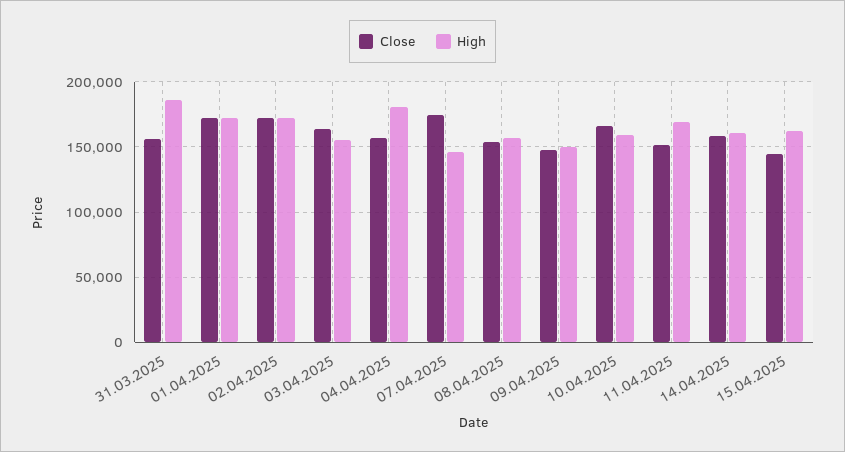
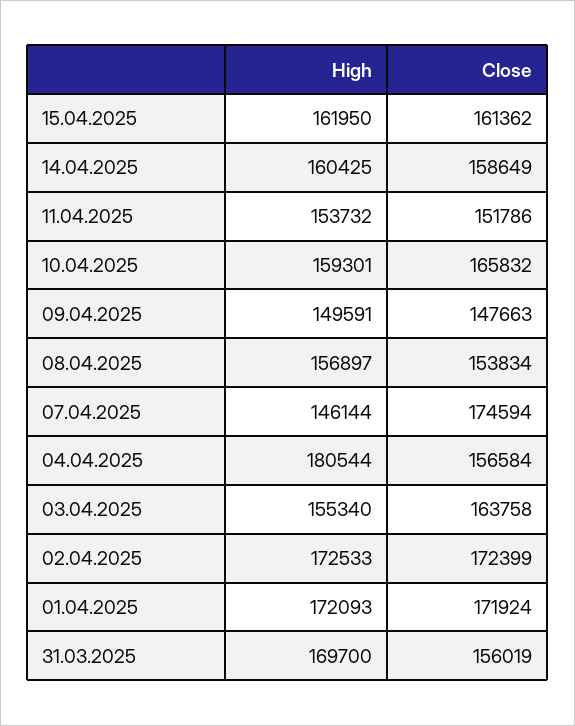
High, 31.03.2025: 185000 -> 169700
High, 11.04.2025: 170000 -> 153732
Close, 15.04.2025: 145000 -> 161362

